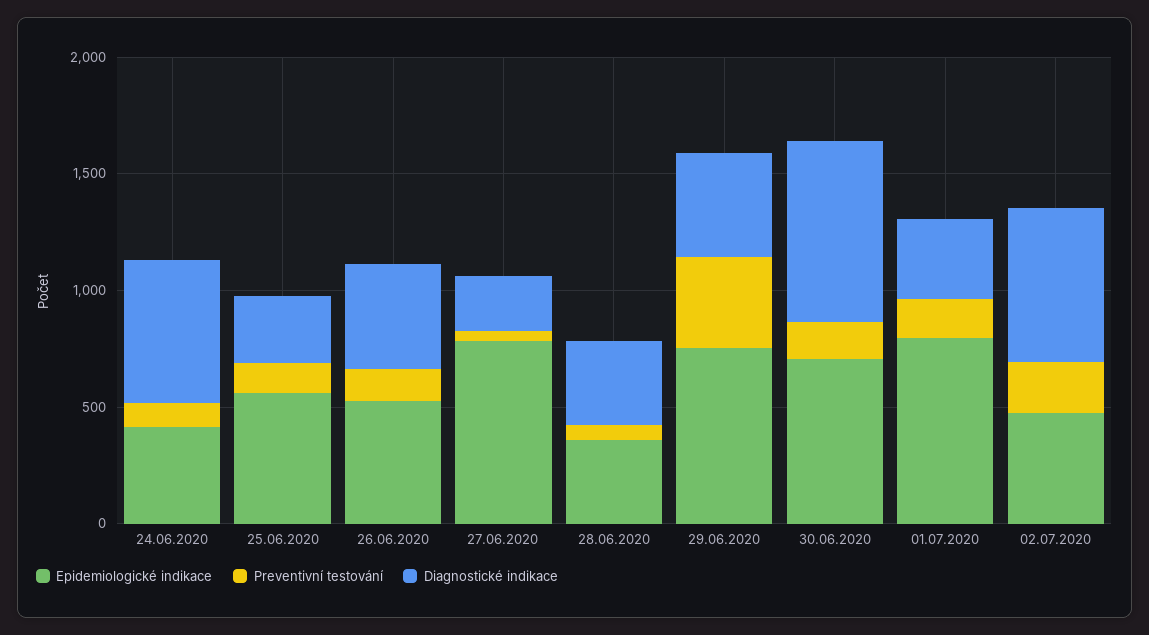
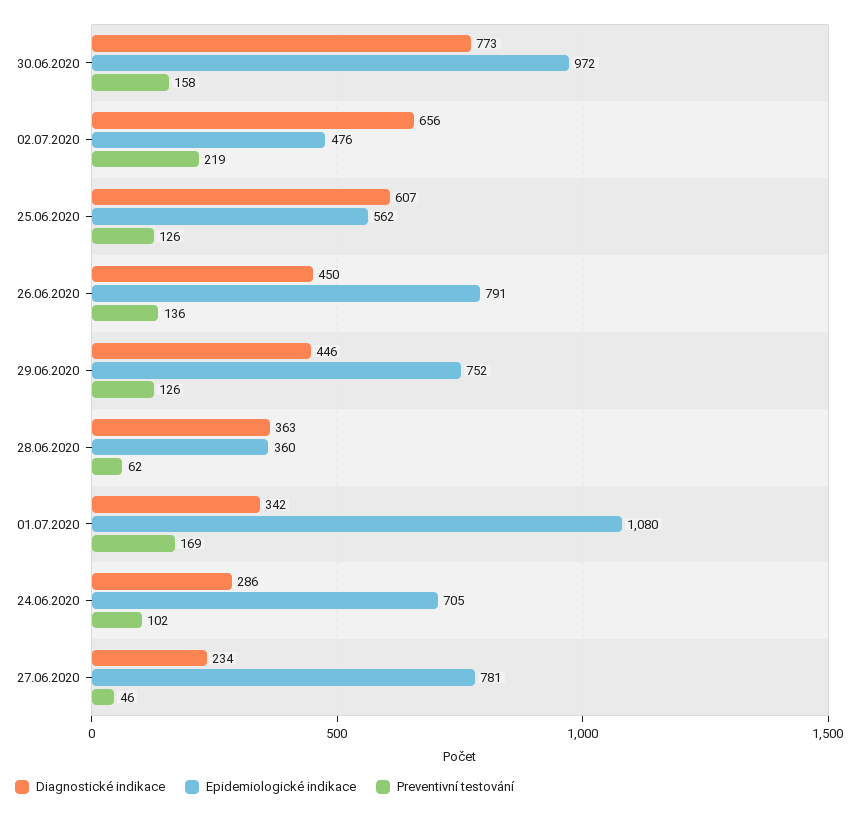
Epidemiologické indikace, 24.06.2020: 400 -> 705
Diagnostické indikace, 24.06.2020: 600 -> 286
Diagnostické indikace, 25.06.2020: 300 -> 607
Epidemiologické indikace, 26.06.2020: 500 -> 791
Preventivní testování, 29.06.2020: 400 -> 126
Epidemiologické indikace, 30.06.2020: 700 -> 972
Epidemiologické indikace, 01.07.2020: 800 -> 1080

